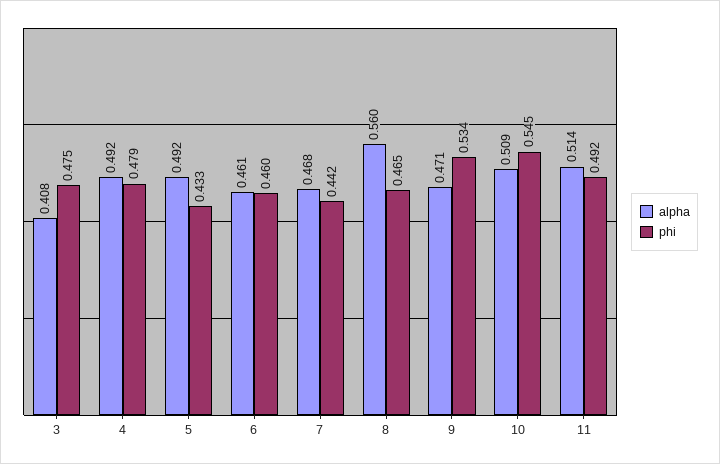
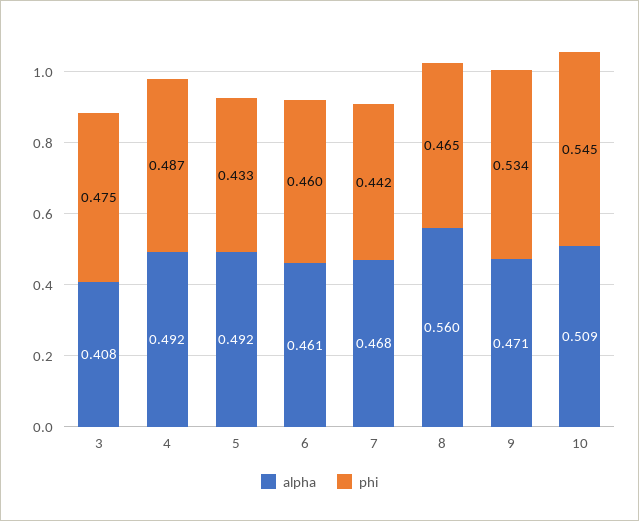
phi, 4: 0.479 -> 0.487
alpha, 11: 0.514 -> none
phi, 11: 0.492 -> none

